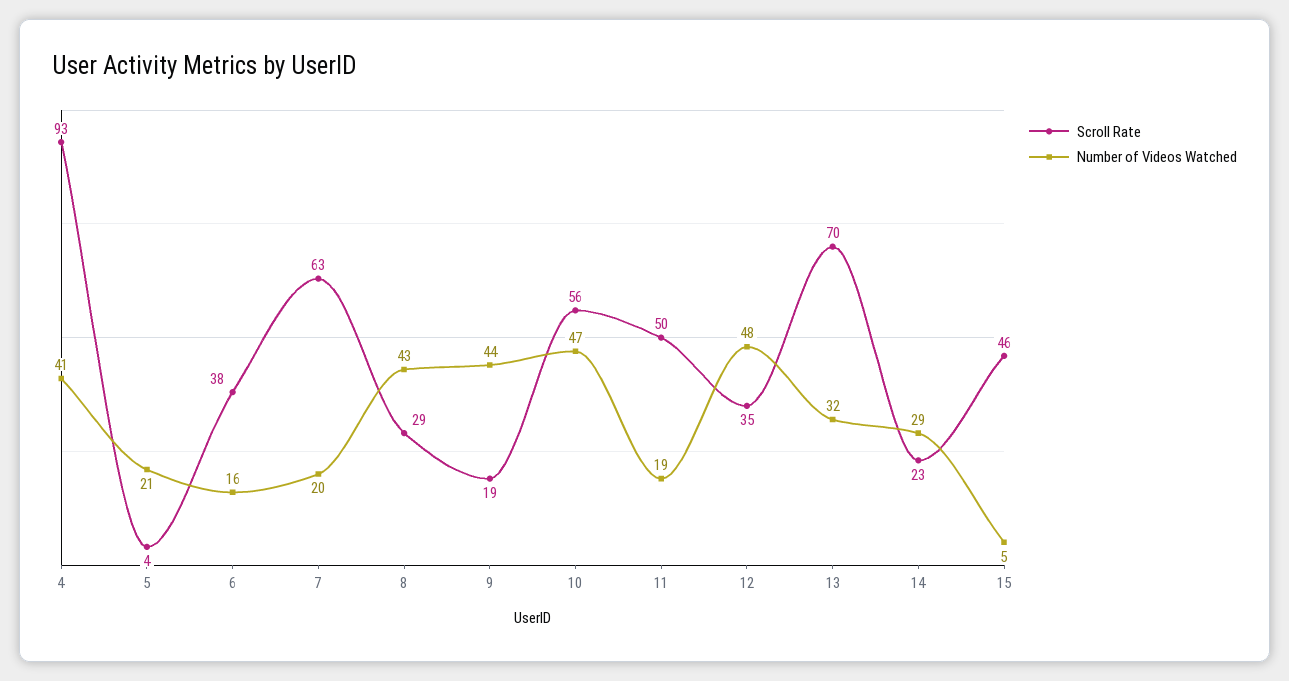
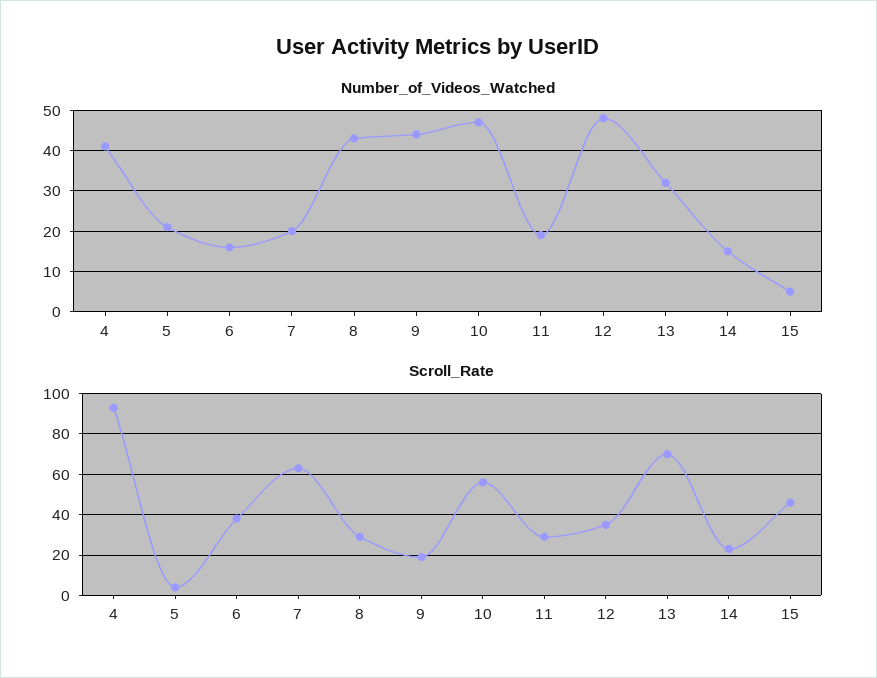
Scroll Rate, 11: 50 -> 30
Number of Videos Watched, 14: 29 -> 15

